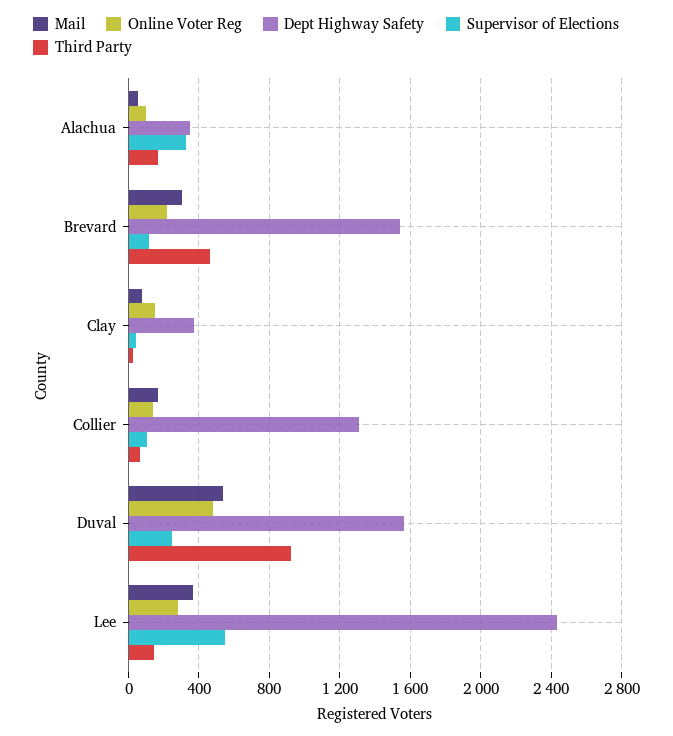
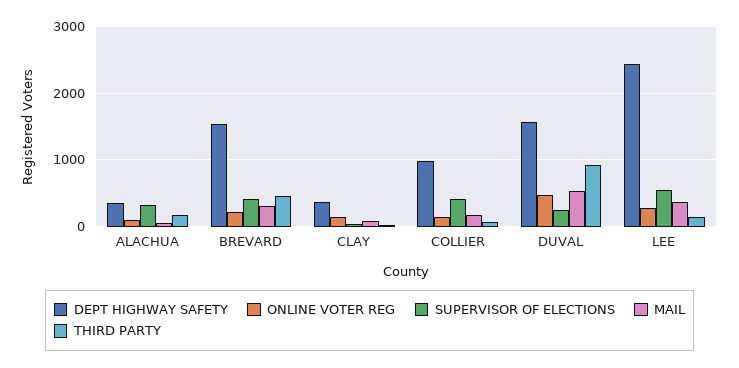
Supervisor of Elections, Brevard: 100 -> 400
Dept Highway Safety, Collier: 1300 -> 1000
Supervisor of Elections, Collier: 100 -> 400

